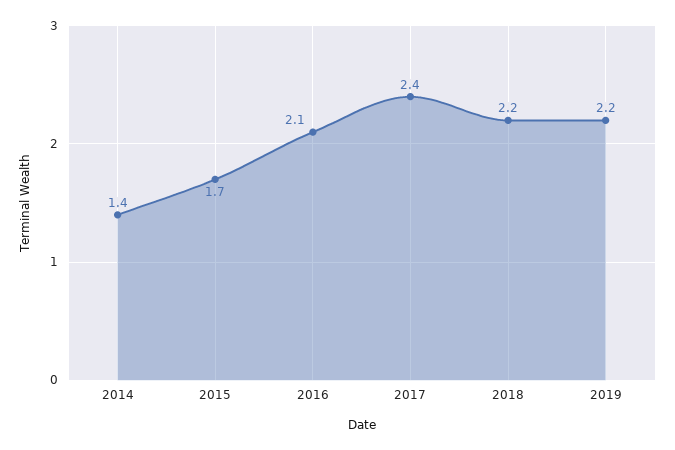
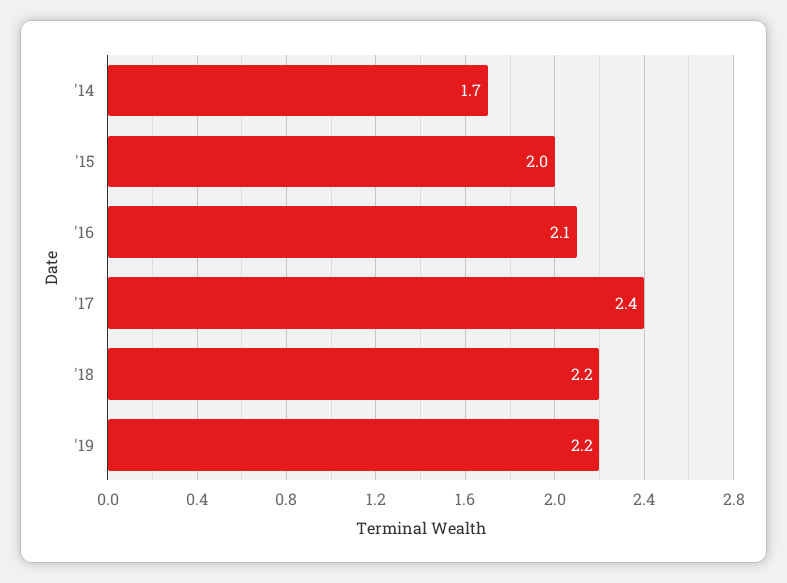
2014: 1.4 -> 1.7
2015: 1.7 -> 2

